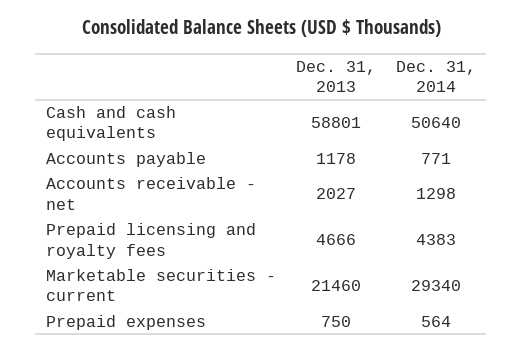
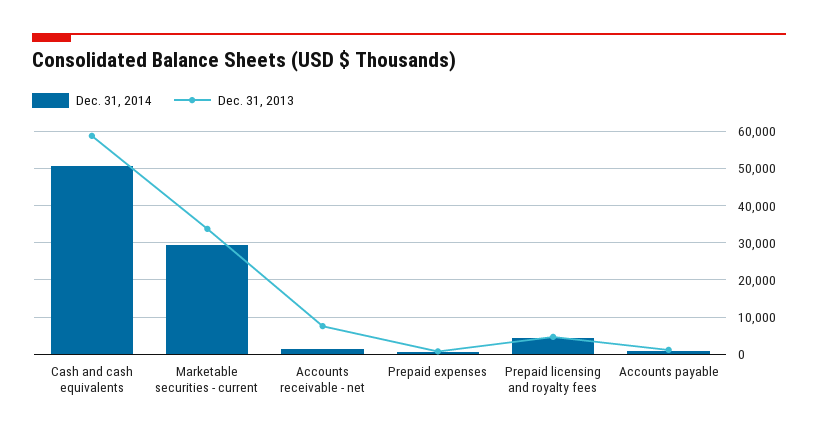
Dec. 31, 2013, Accounts receivable - net: 2027 -> 8000
Dec. 31, 2013, Marketable securities - current: 21460 -> 34000

